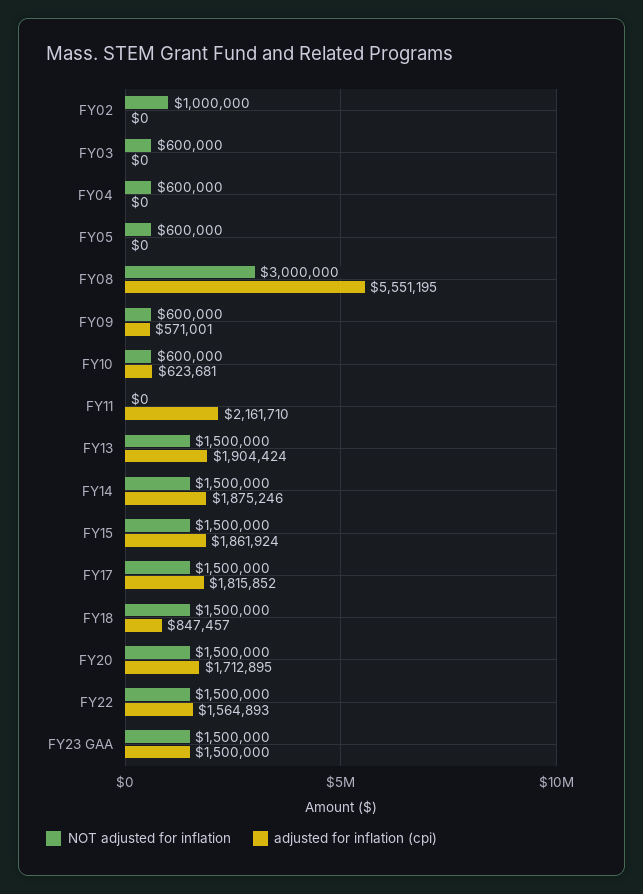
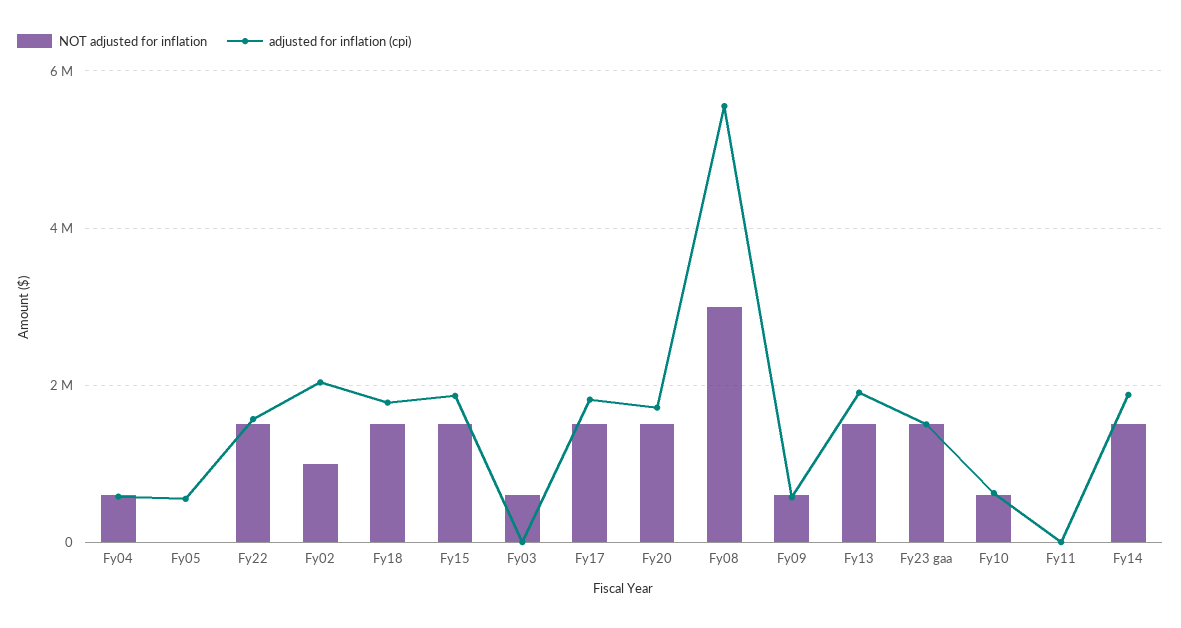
adjusted for inflation (cpi), FY02: 0 -> 2000000
adjusted for inflation (cpi), FY04: 0 -> 600000
NOT adjusted for inflation, FY05: 600000 -> 0
adjusted for inflation (cpi), FY05: 0 -> 600000
adjusted for inflation (cpi), FY11: 2161710 -> 0
adjusted for inflation (cpi), FY18: 847457 -> 1800000

